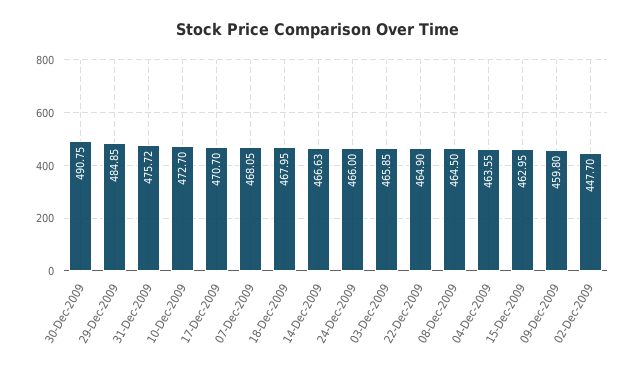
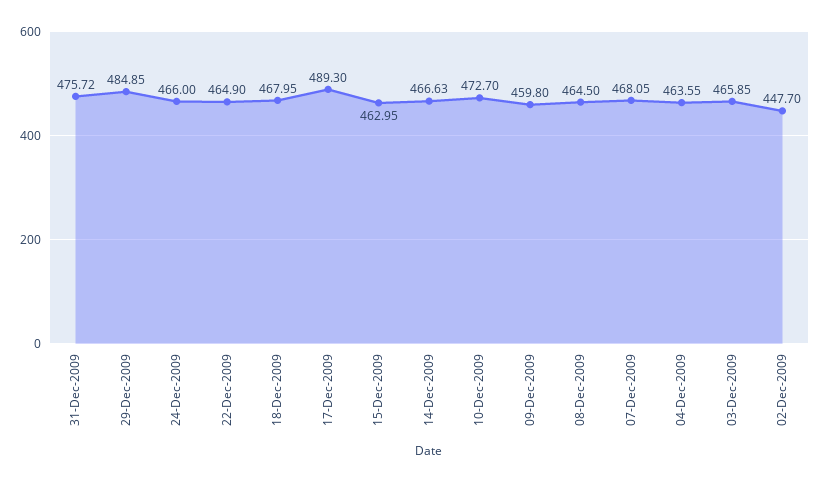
30-Dec-2009: 490.75 -> none
17-Dec-2009: 470.7 -> 489.3

